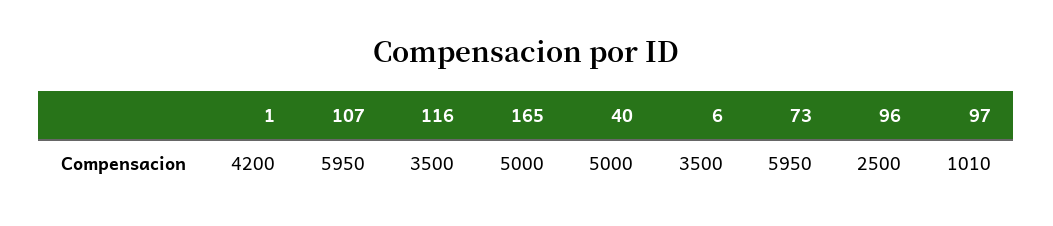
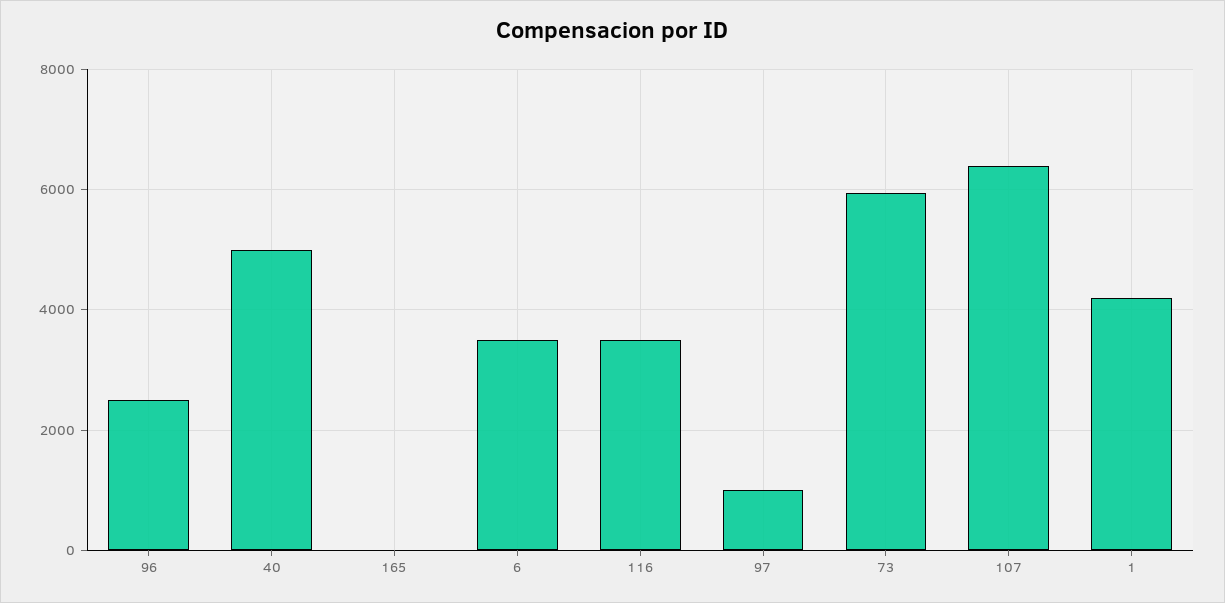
107: 5950 -> 6400
165: 5000 -> 0

